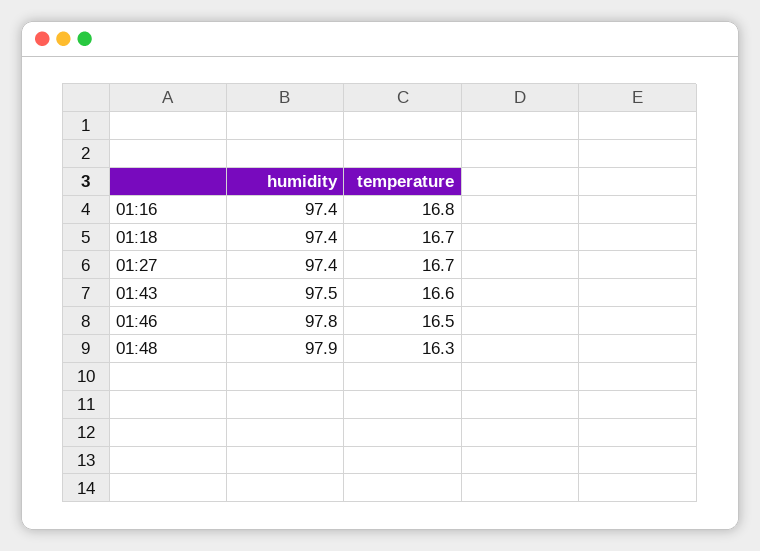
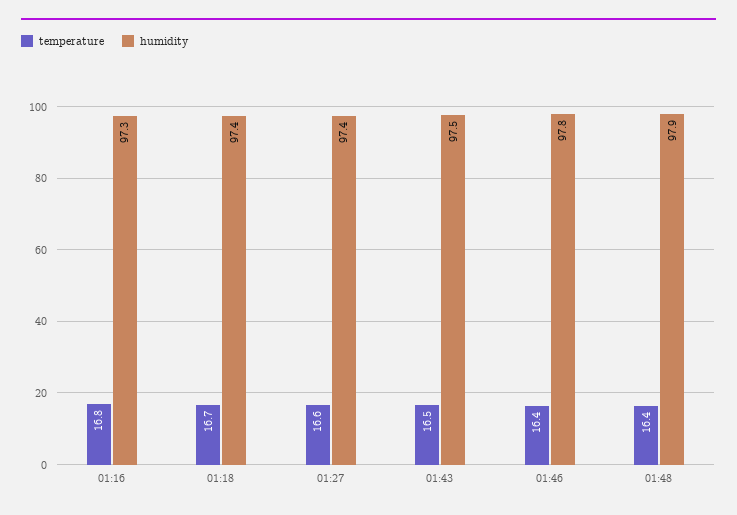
humidity, 01:16: 97.4 -> 97.3
temperature, 01:27: 16.7 -> 16.6
temperature, 01:43: 16.6 -> 16.5
temperature, 01:46: 16.5 -> 16.4
temperature, 01:48: 16.3 -> 16.4

